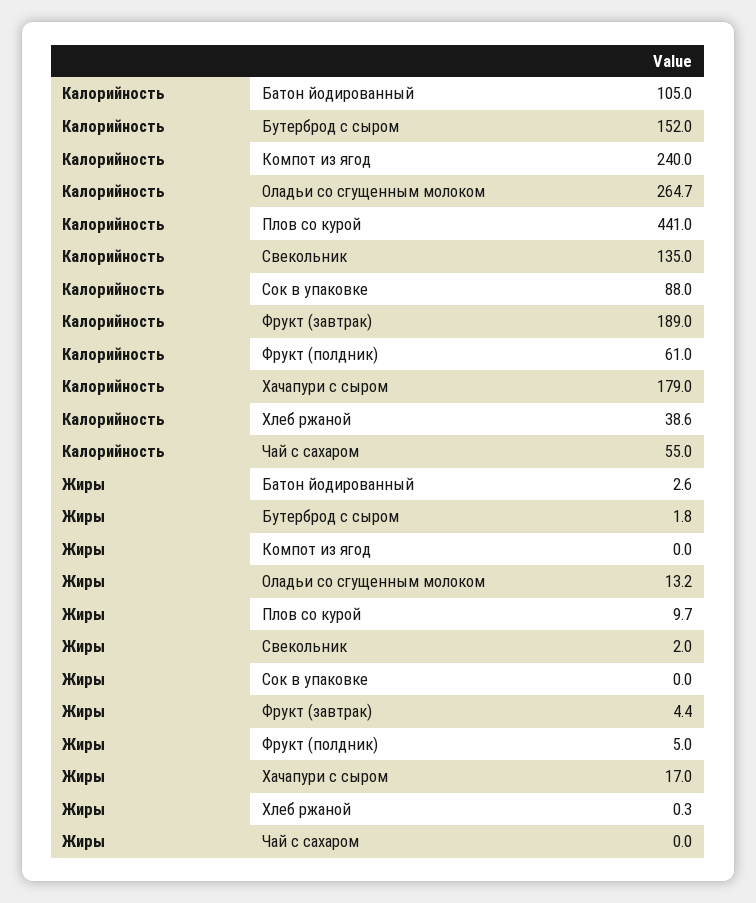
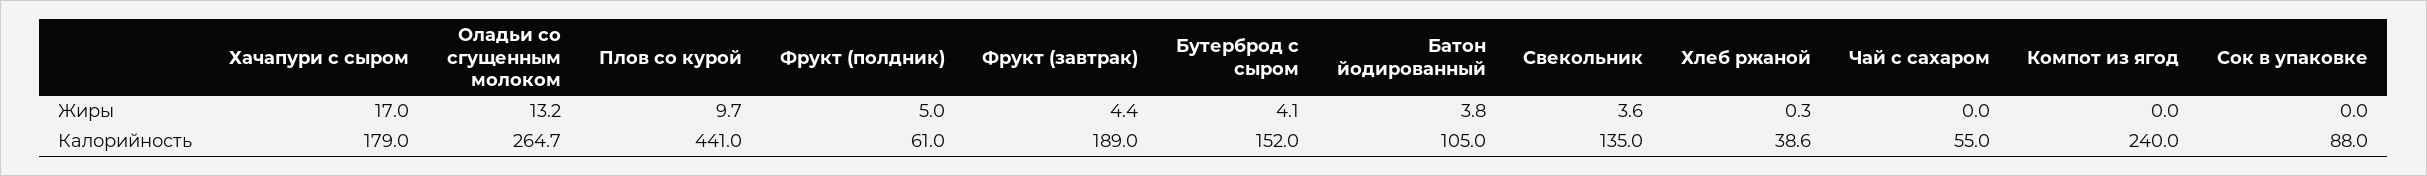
Жиры, Батон йодированный: 2.6 -> 3.8
Жиры, Бутерброд с сыром: 1.8 -> 4.1
Жиры, Свекольник: 2 -> 3.6

